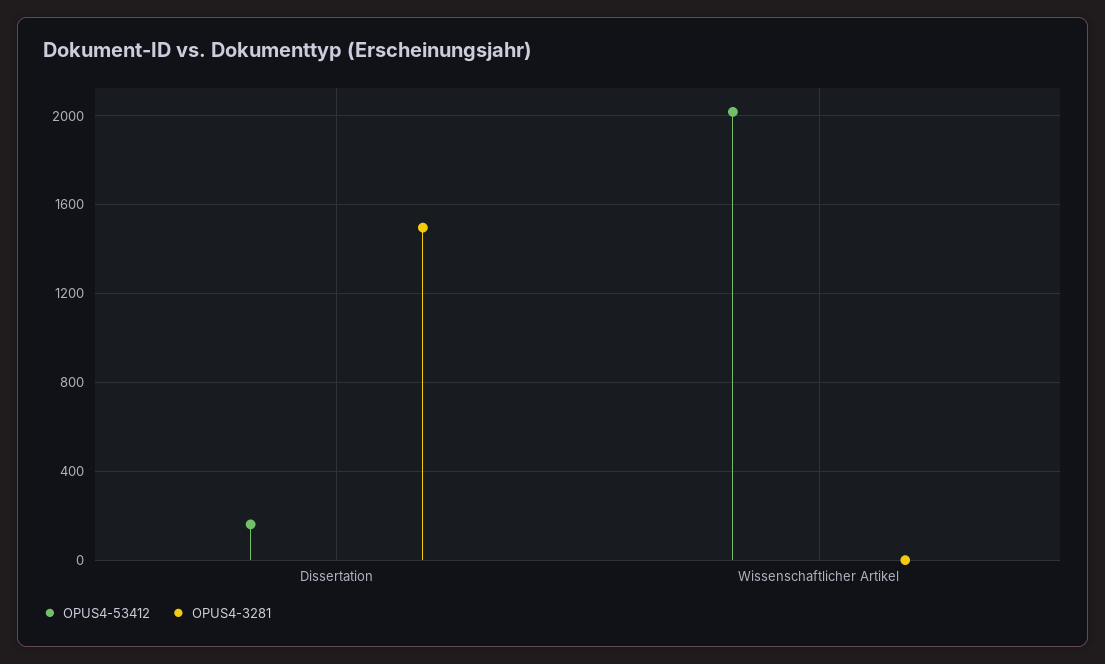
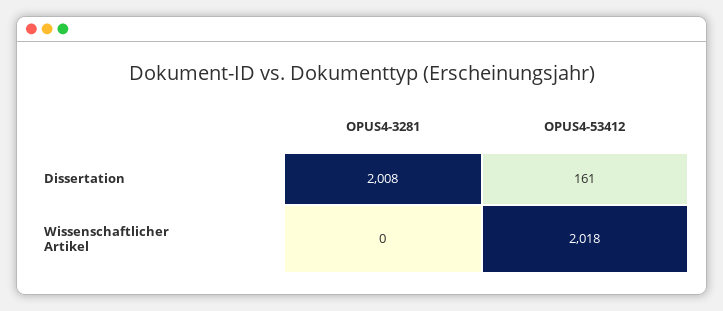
OPUS4-3281, Dissertation: 1500 -> 2008

